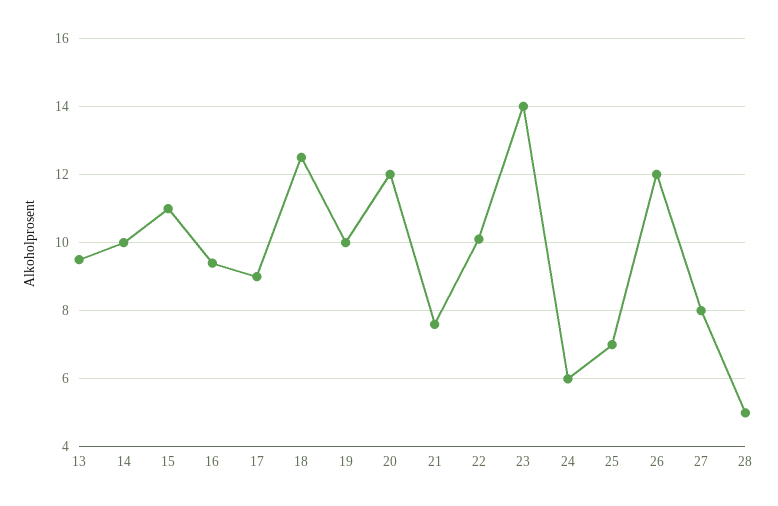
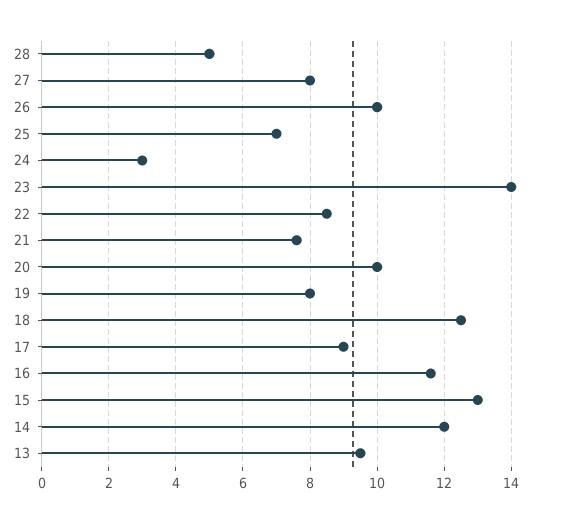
14: 10 -> 12
15: 11 -> 13
16: 9.5 -> 11.5
19: 10 -> 8
20: 12 -> 10
22: 10 -> 8.5
24: 6 -> 3
26: 12 -> 10

